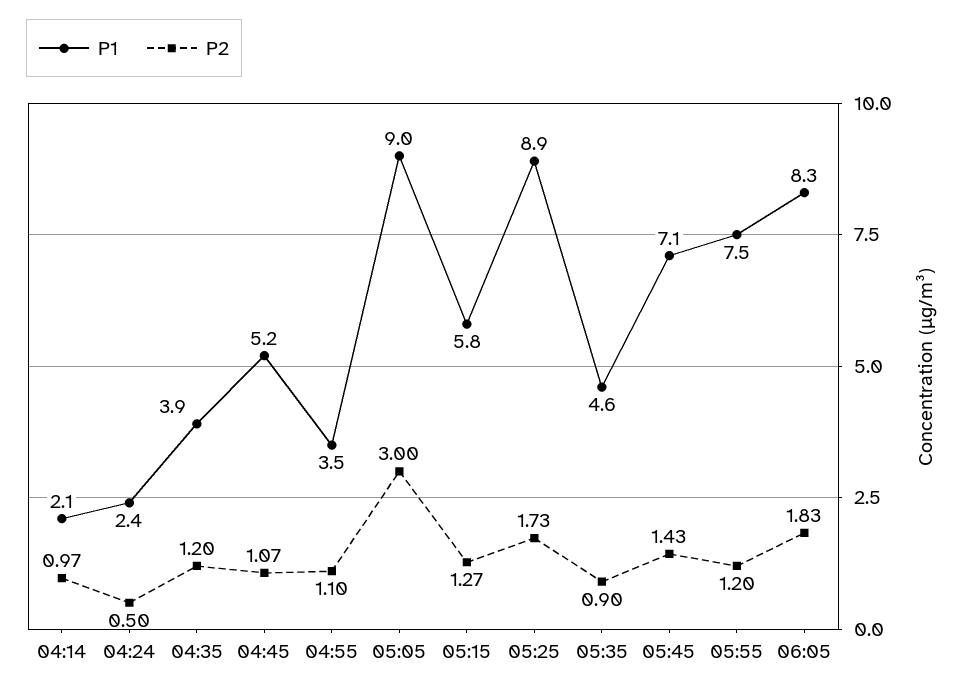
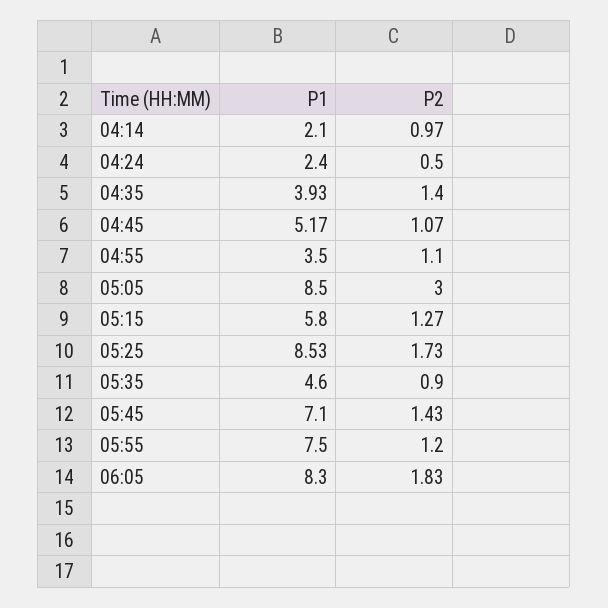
P2, 04:35: 1.2 -> 1.4
P1, 05:05: 9 -> 8.5
P1, 05:25: 8.9 -> 8.53

